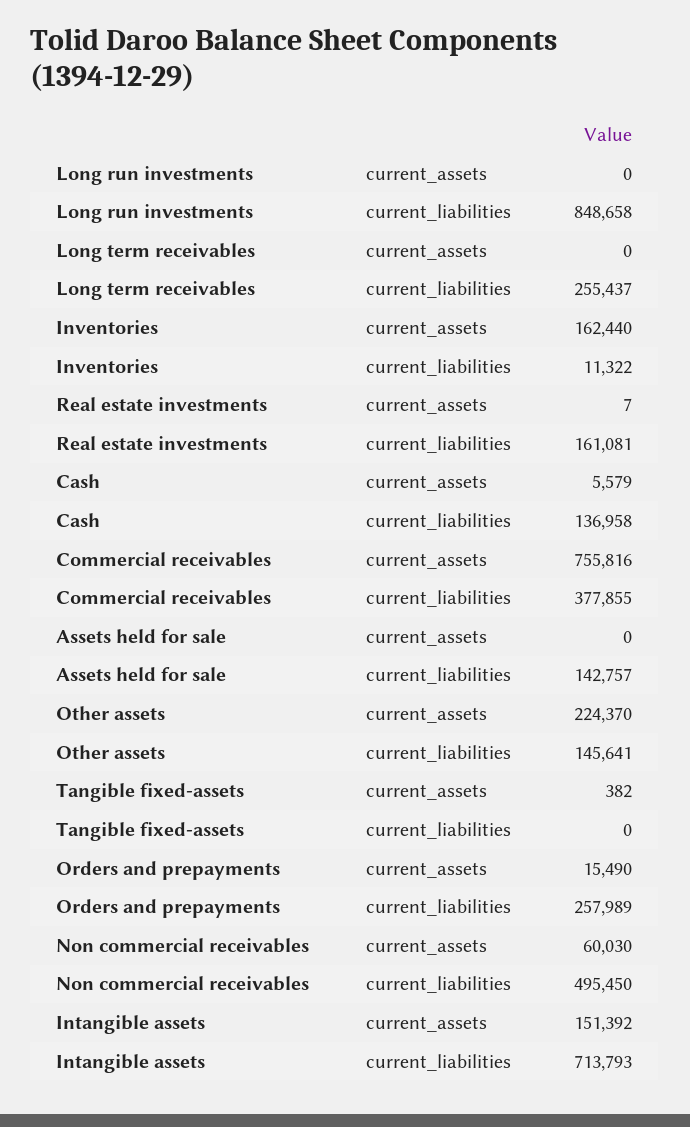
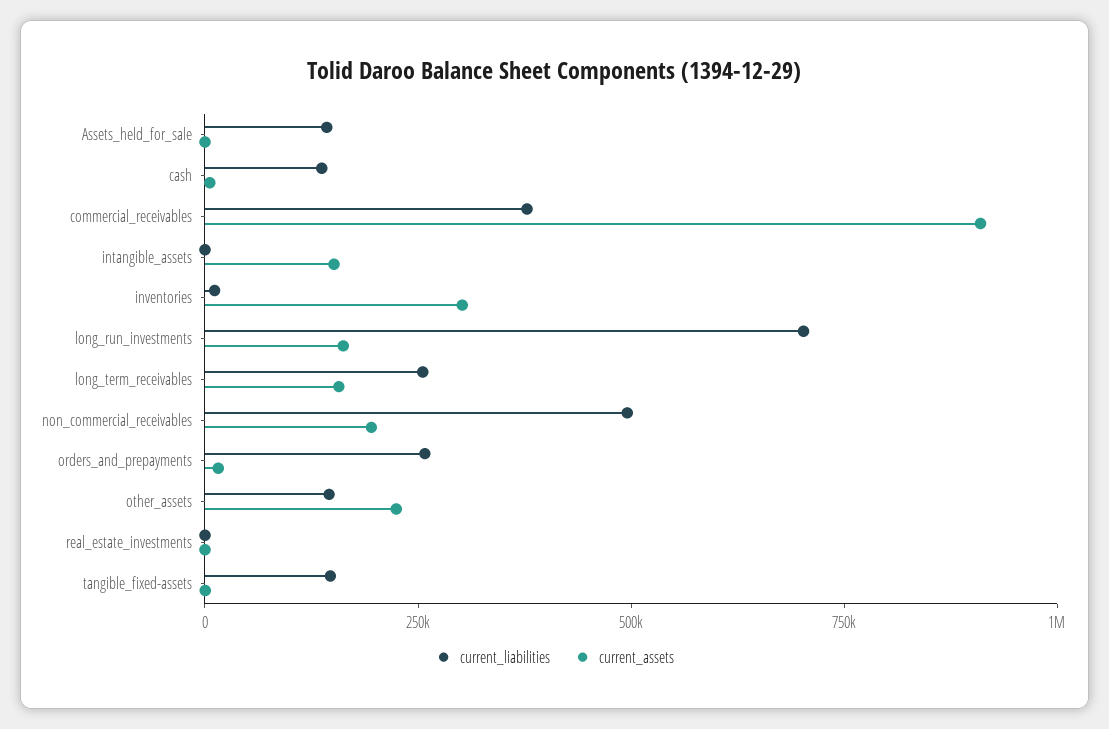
current_assets, Long run investments: 0 -> 150000
current_liabilities, Long run investments: 848658 -> 700000
current_assets, Long term receivables: 0 -> 150000
current_assets, Inventories: 162440 -> 300000
current_liabilities, Real estate investments: 161081 -> 0
current_assets, Commercial receivables: 755816 -> 900000
current_liabilities, Tangible fixed-assets: 0 -> 150000
current_assets, Non commercial receivables: 60030 -> 200000
current_liabilities, Intangible assets: 713793 -> 0

